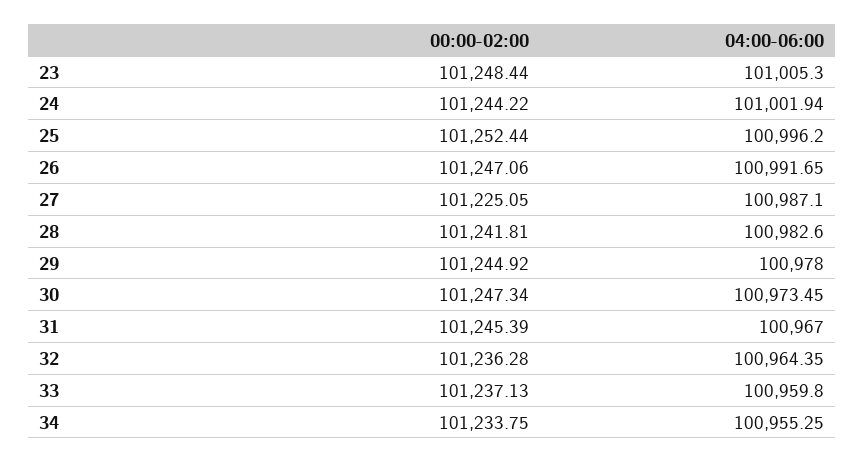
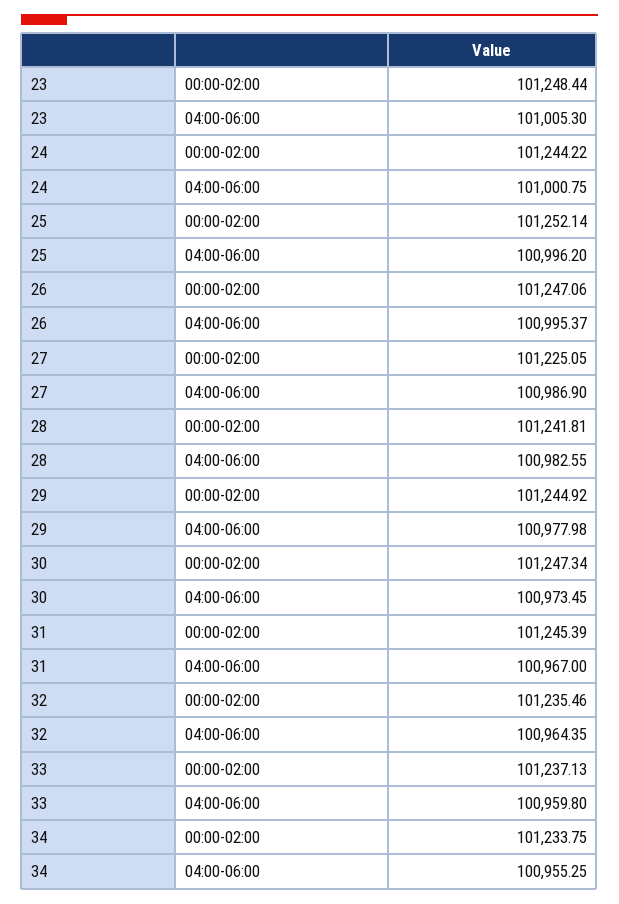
04:00-06:00, 24: 101001.94 -> 101000.75
00:00-02:00, 25: 101252.44 -> 101252.14
04:00-06:00, 26: 100991.65 -> 100995.37
04:00-06:00, 27: 100987.1 -> 100986.9
04:00-06:00, 28: 100982.6 -> 100982.55
04:00-06:00, 29: 100978 -> 100977.98
00:00-02:00, 32: 101236.28 -> 101235.46

